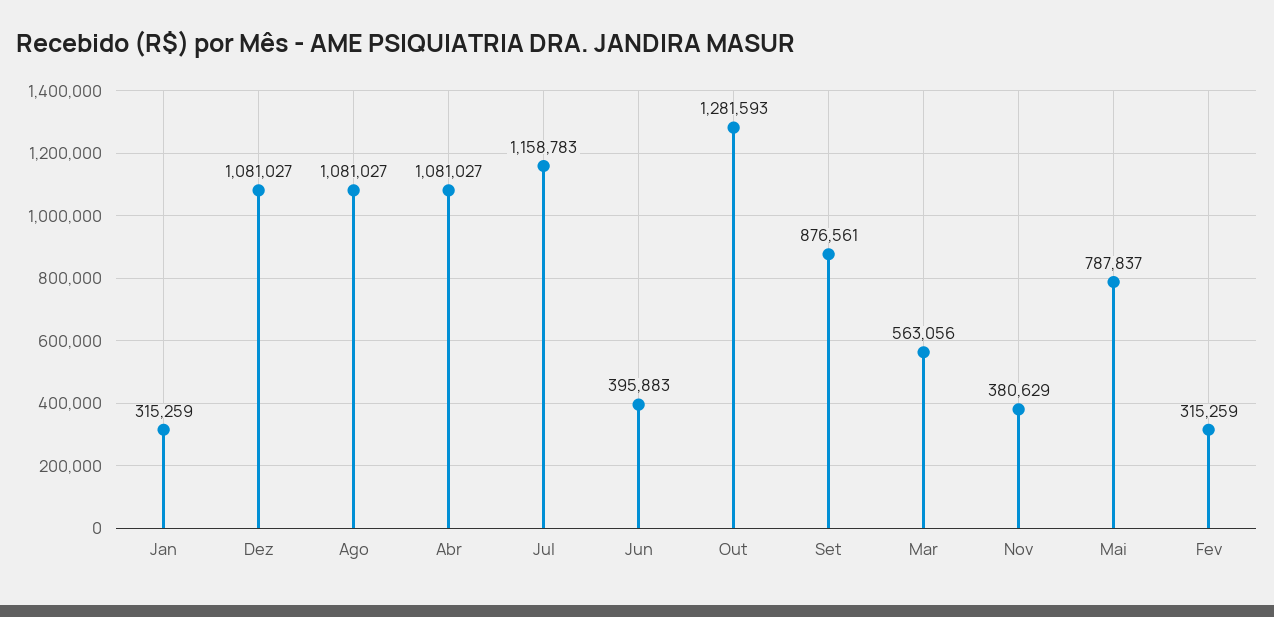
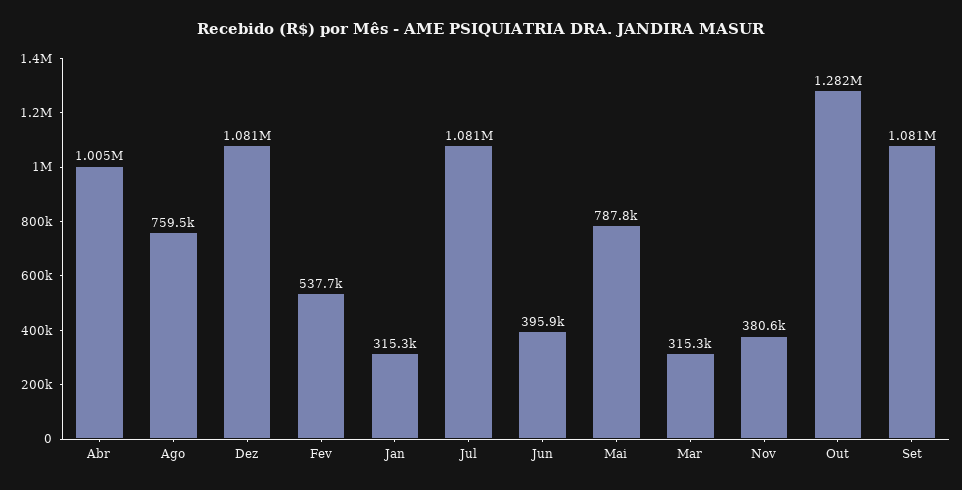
Ago: 1081027 -> 759500
Abr: 1081027 -> 1005000
Jul: 1158783 -> 1081000
Set: 876561 -> 1081000
Mar: 563056 -> 315300
Fev: 315259 -> 537700

